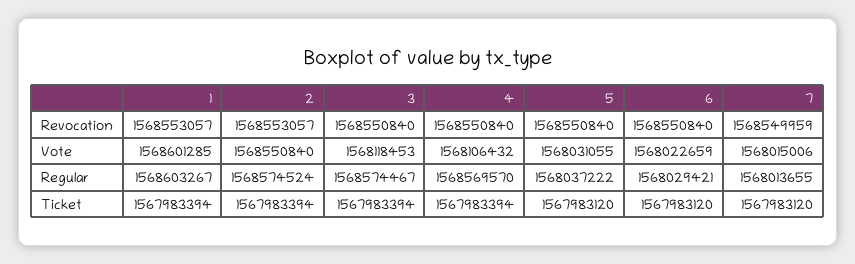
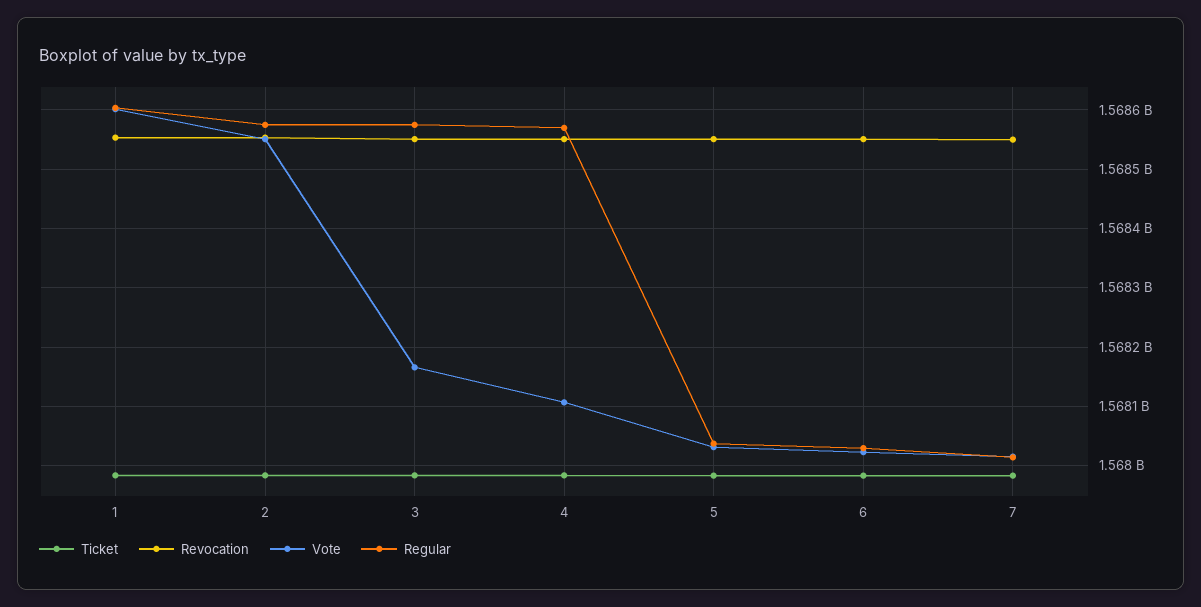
Vote, 3: 1568118453 -> 1568160000

